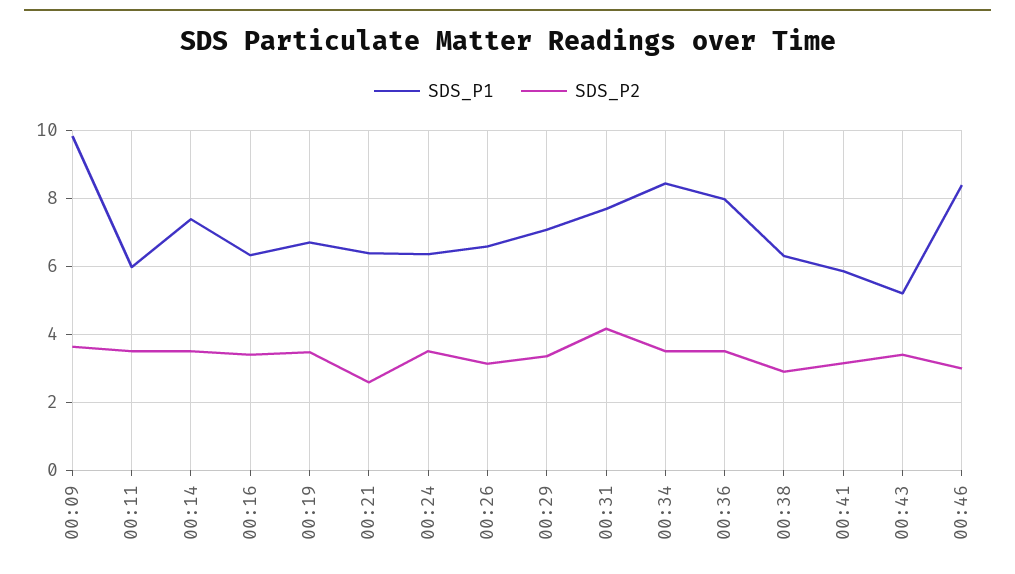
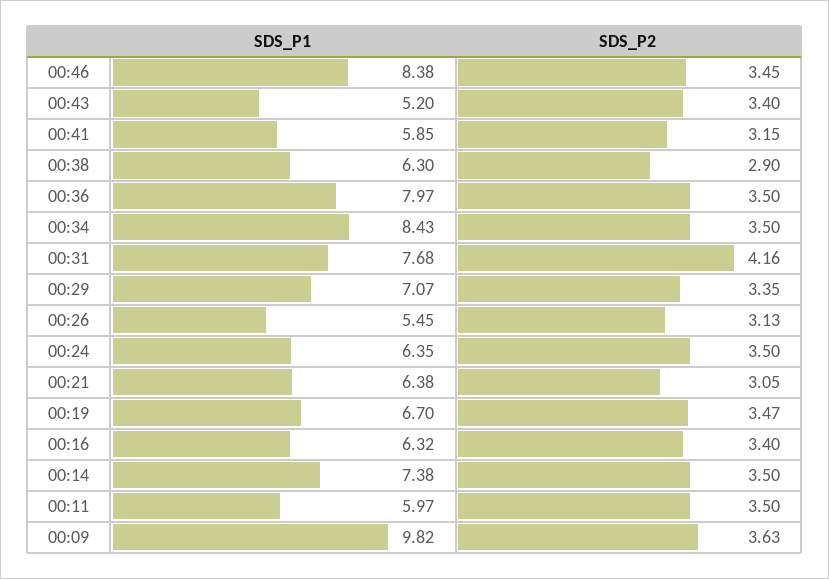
SDS_P2, 00:21: 2.6 -> 3.05
SDS_P1, 00:26: 6.6 -> 5.45
SDS_P2, 00:46: 3 -> 3.45

